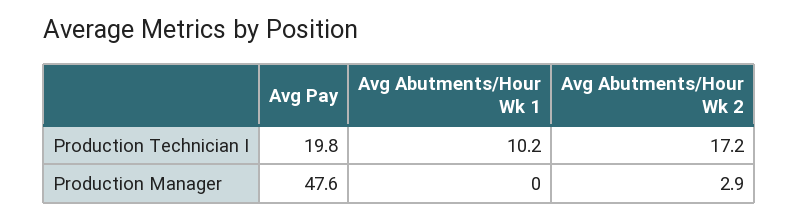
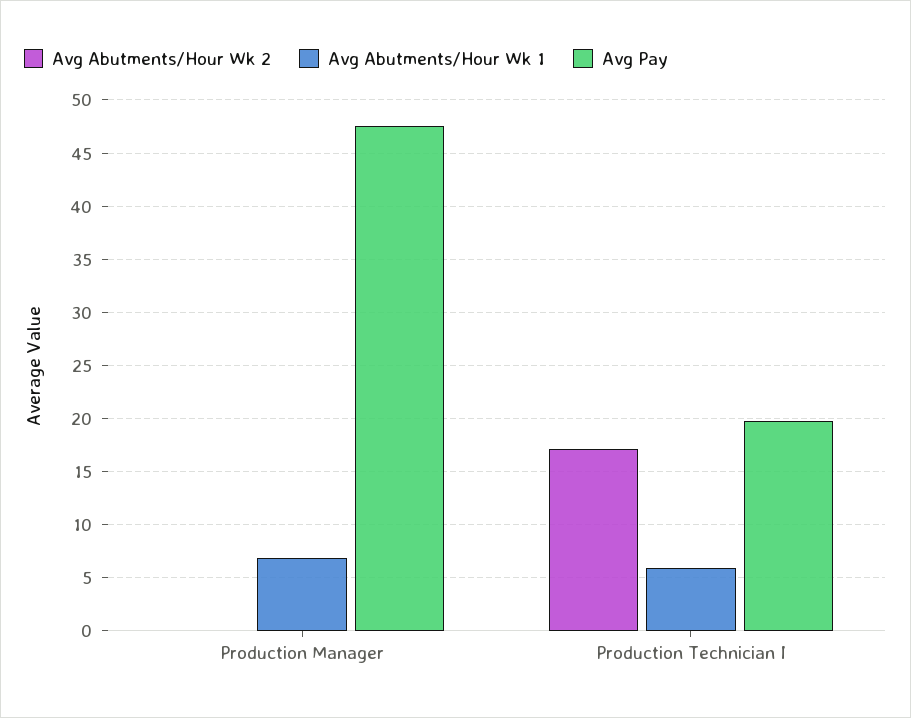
Avg Abutments/Hour Wk 1, Production Technician I: 10.2 -> 6
Avg Abutments/Hour Wk 1, Production Manager: 0 -> 7
Avg Abutments/Hour Wk 2, Production Manager: 2.9 -> 0

